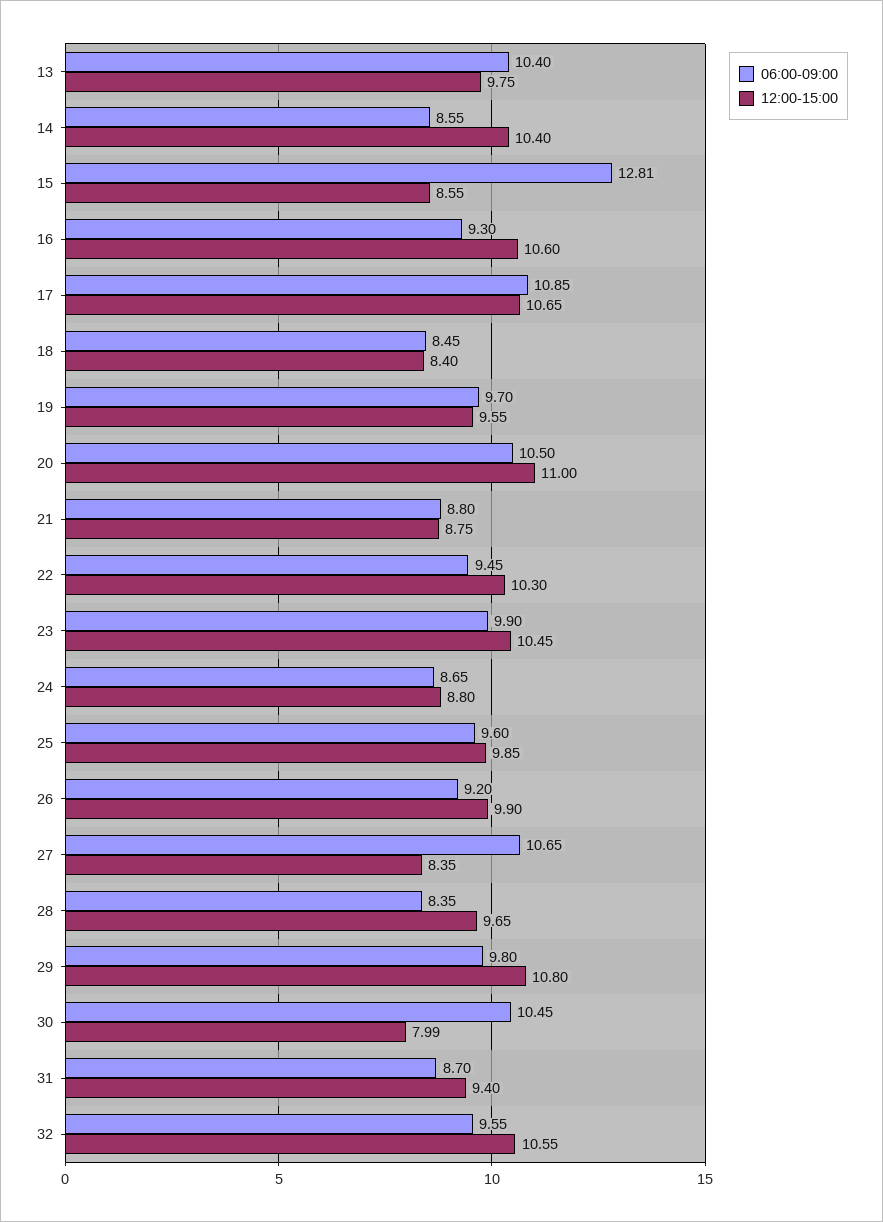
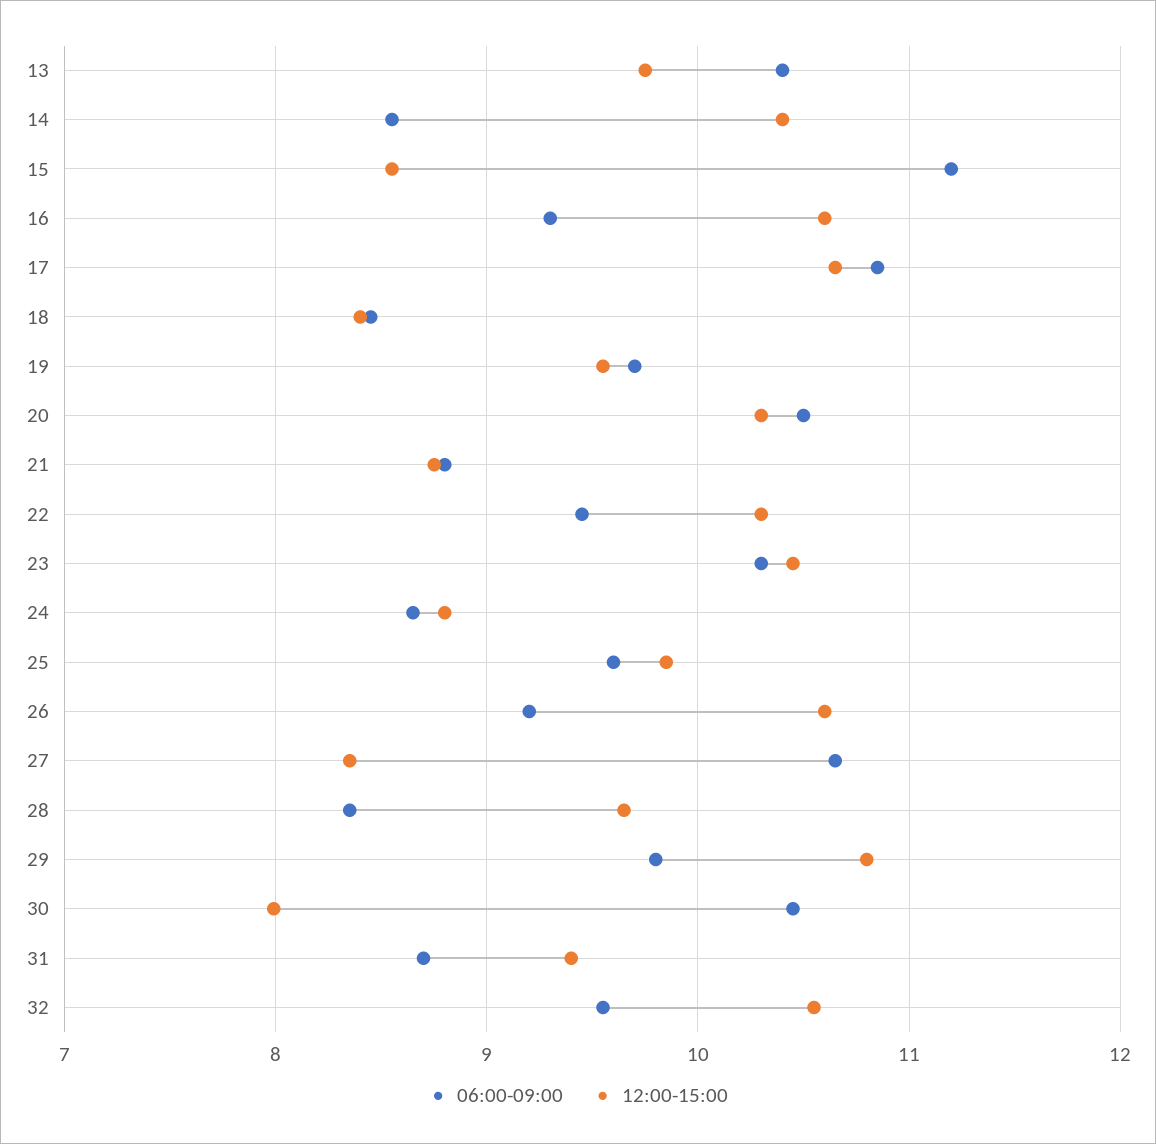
06:00-09:00, 15: 12.81 -> 11.2
12:00-15:00, 20: 11 -> 10.3
06:00-09:00, 23: 9.9 -> 10.3
12:00-15:00, 26: 9.9 -> 10.6

